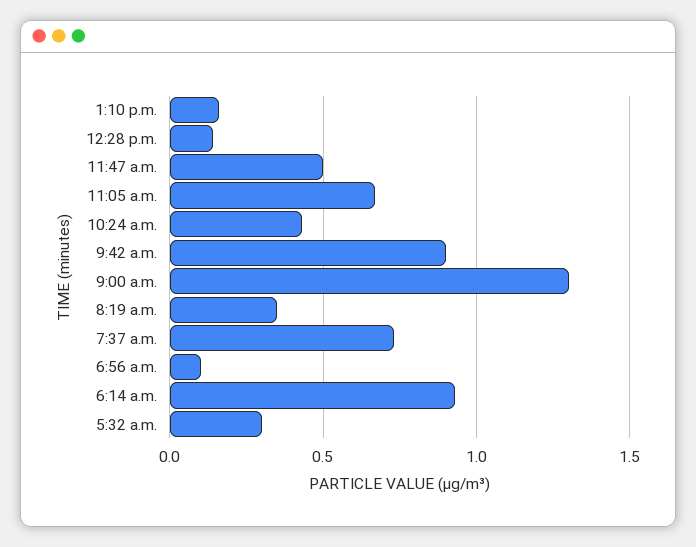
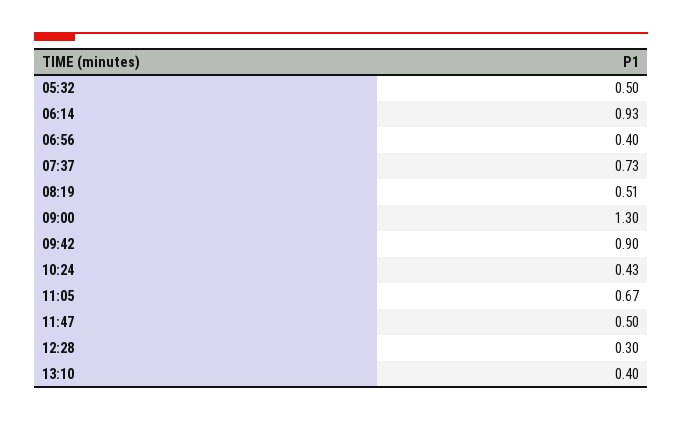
1:10 p.m.: 0.15 -> 0.4
12:28 p.m.: 0.15 -> 0.3
8:19 a.m.: 0.35 -> 0.51
6:56 a.m.: 0.1 -> 0.4
5:32 a.m.: 0.3 -> 0.5

